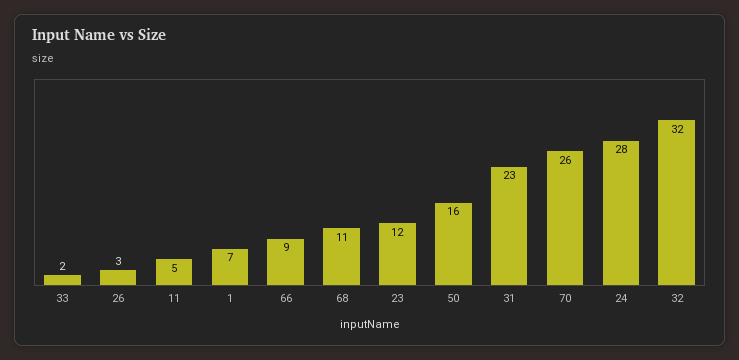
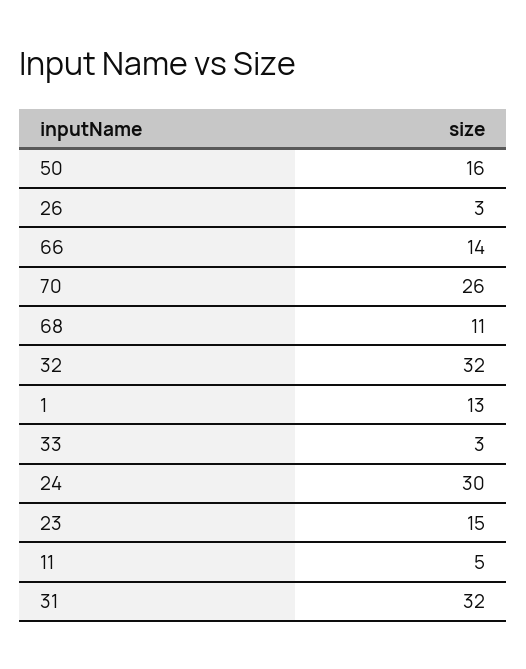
33: 2 -> 3
1: 7 -> 13
66: 9 -> 14
23: 12 -> 15
31: 23 -> 32
24: 28 -> 30

